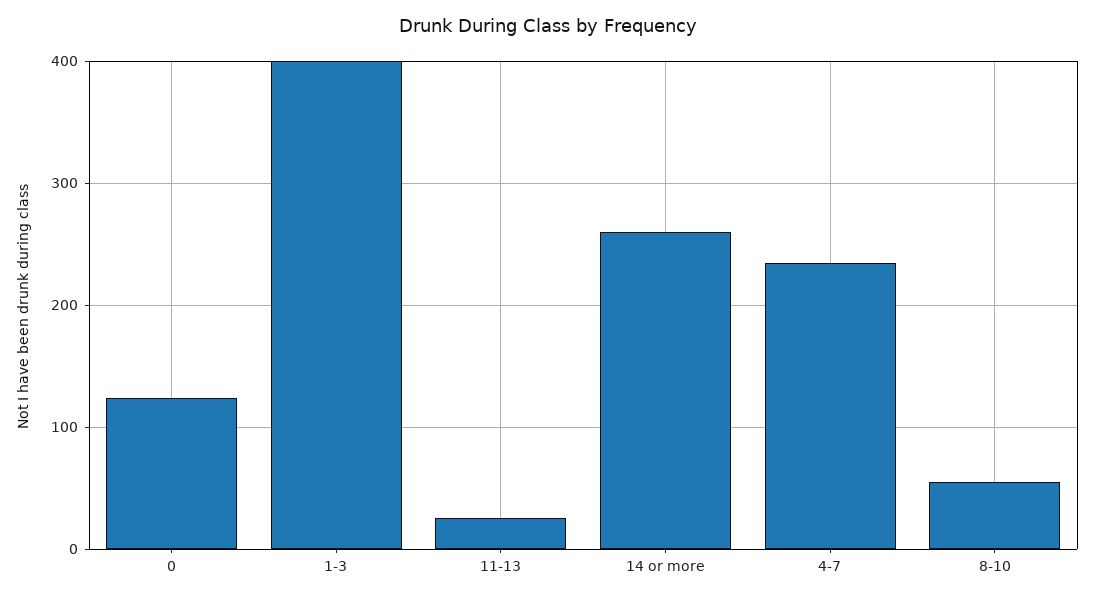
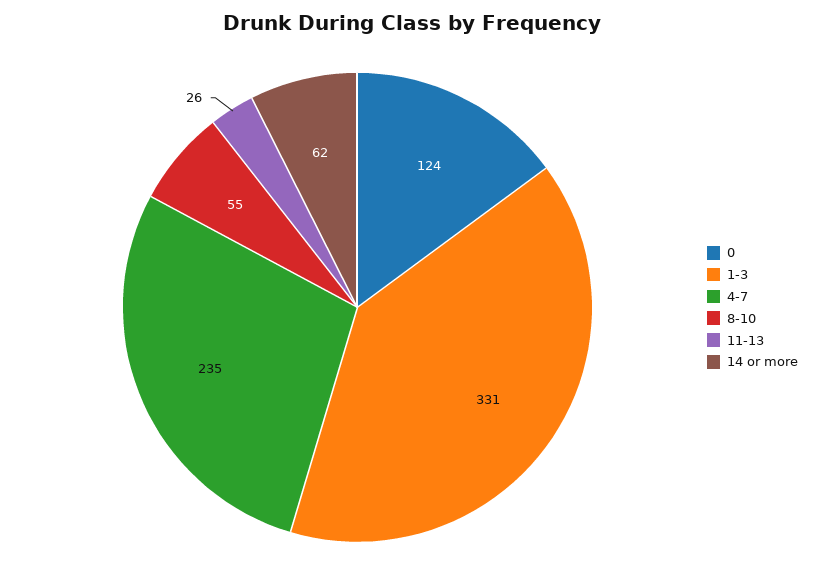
1-3: 400 -> 331
14 or more: 260 -> 62

